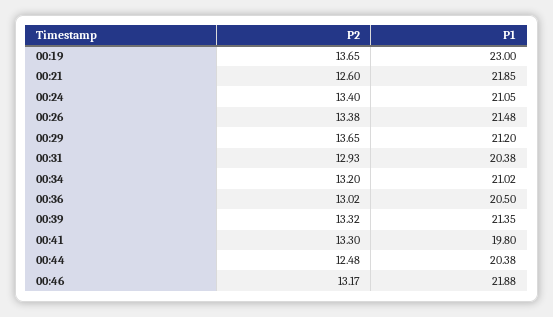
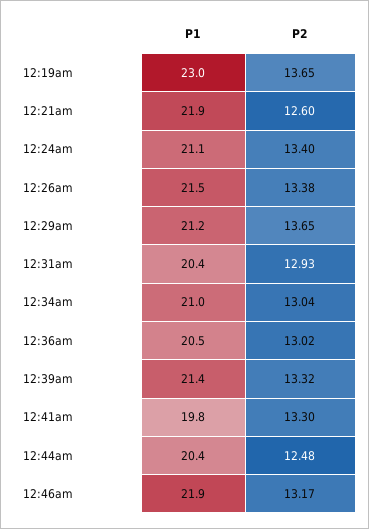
P2, 00:34: 13.2 -> 13.04

